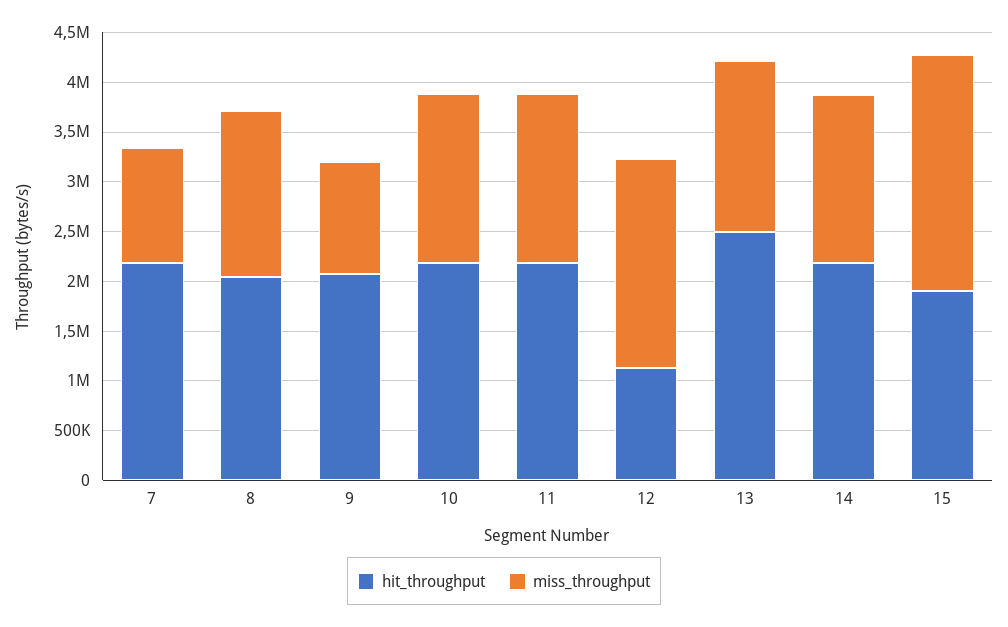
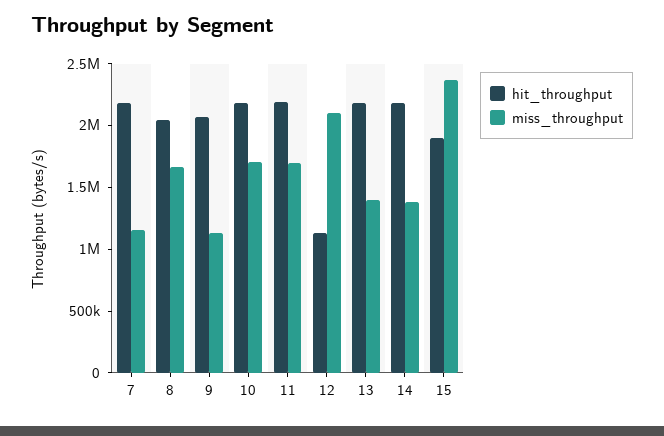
hit_throughput, 13: 2500000 -> 2200000
miss_throughput, 13: 1700000 -> 1400000
miss_throughput, 14: 1700000 -> 1400000

